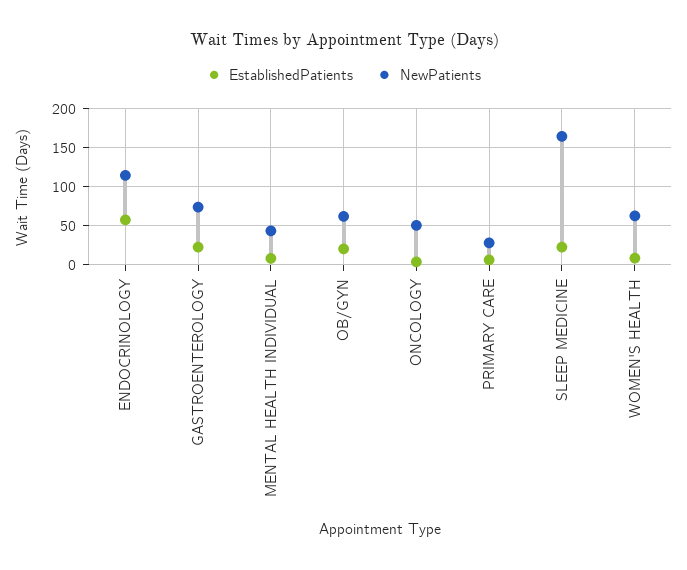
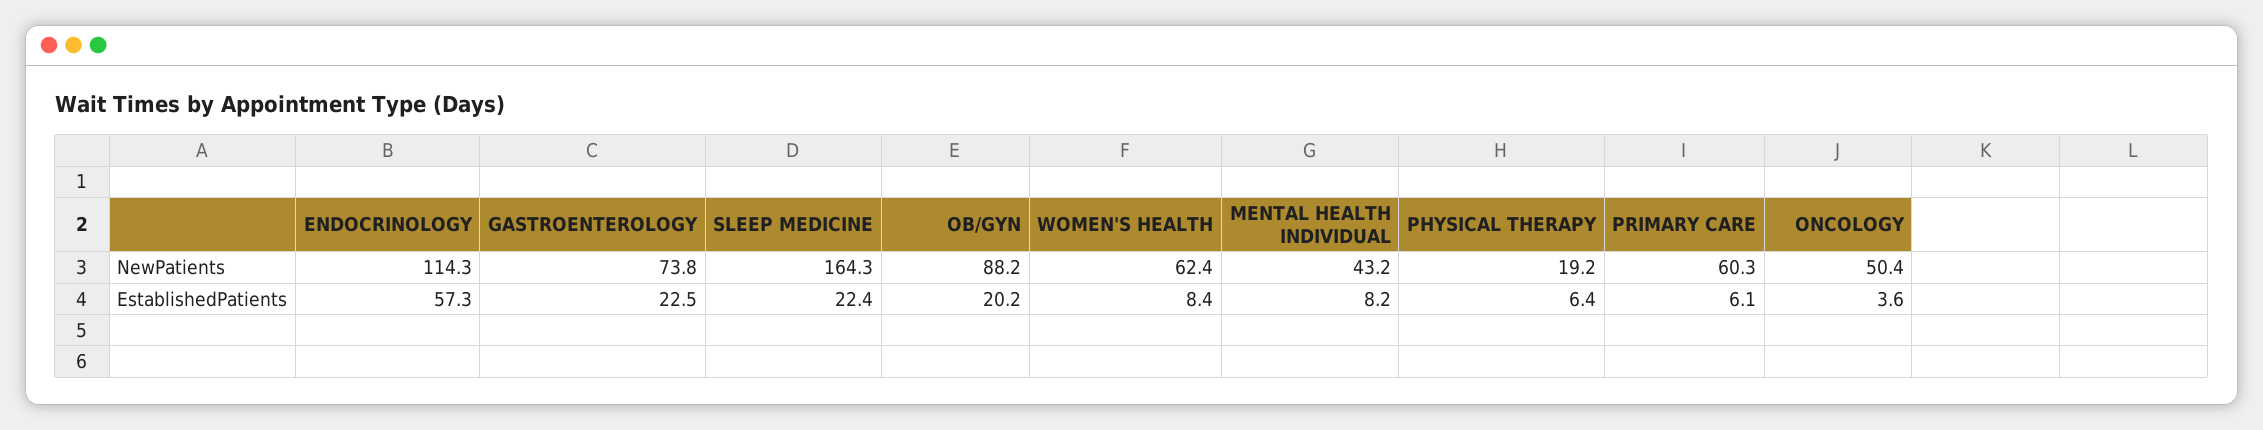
NewPatients, OB/GYN: 60 -> 88.2
NewPatients, PRIMARY CARE: 30 -> 60.3
NewPatients, PHYSICAL THERAPY: none -> 19.2
EstablishedPatients, PHYSICAL THERAPY: none -> 6.4

